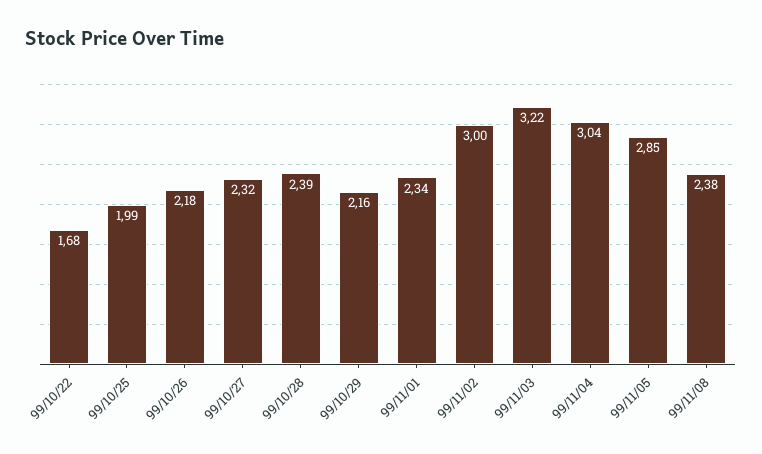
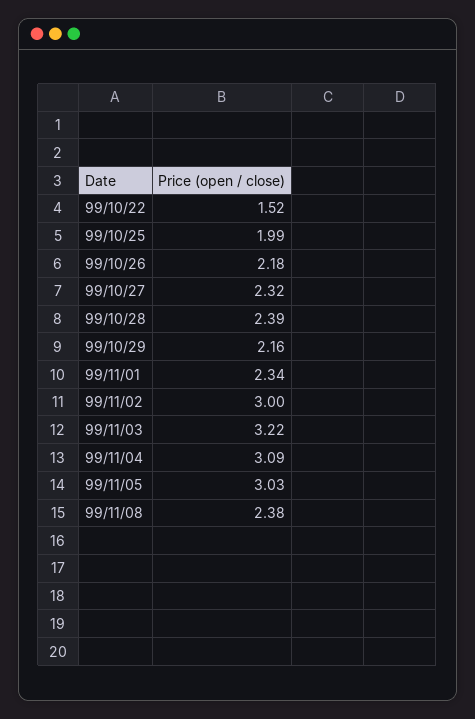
99/10/22: 1.68 -> 1.52
99/11/04: 3.04 -> 3.09
99/11/05: 2.85 -> 3.03

